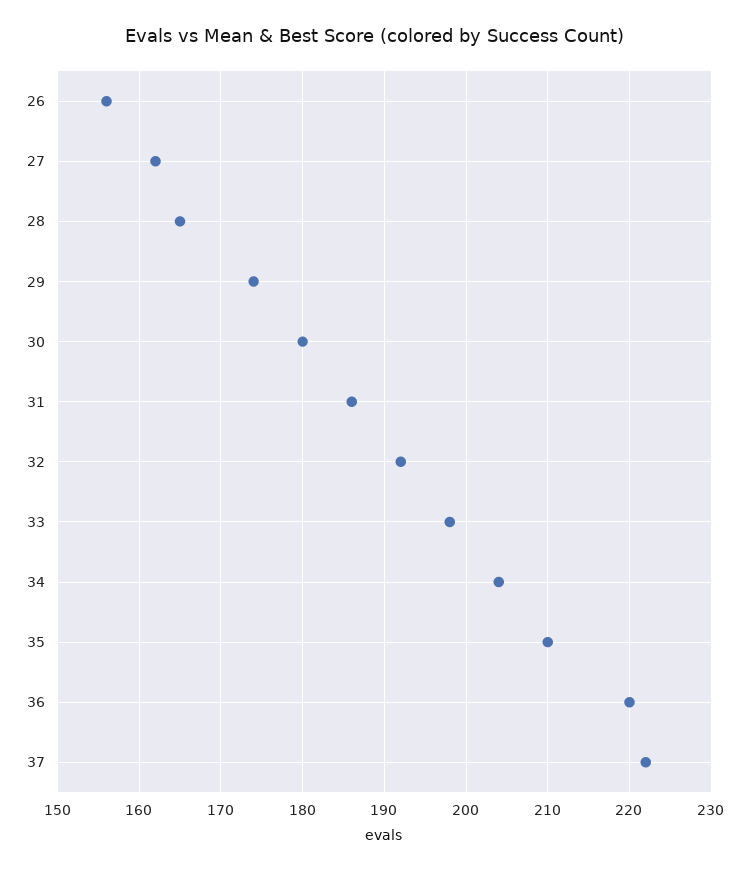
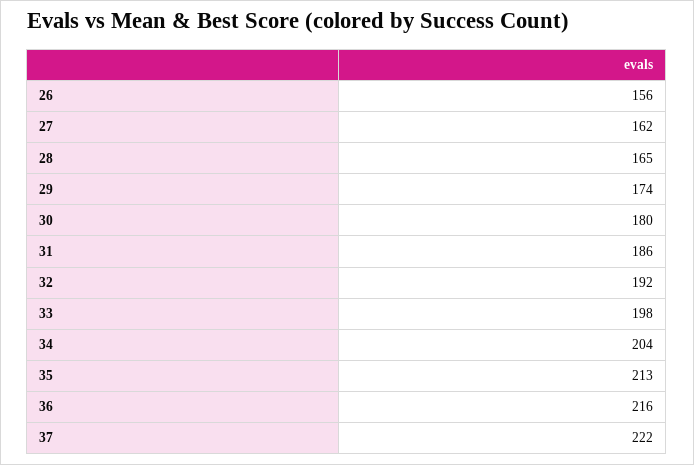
35: 210 -> 213
36: 220 -> 216

